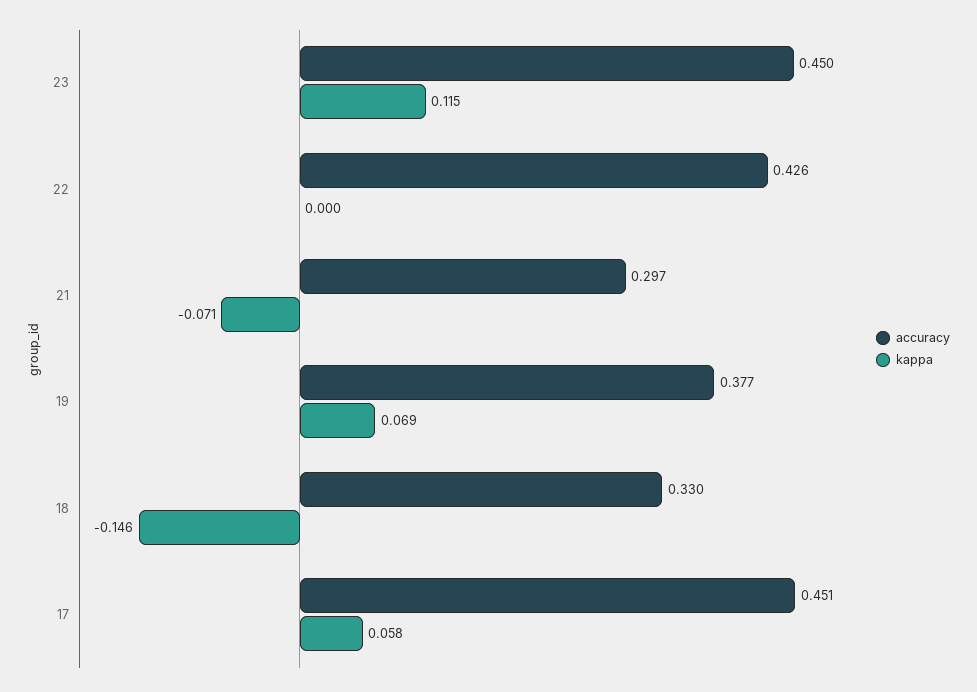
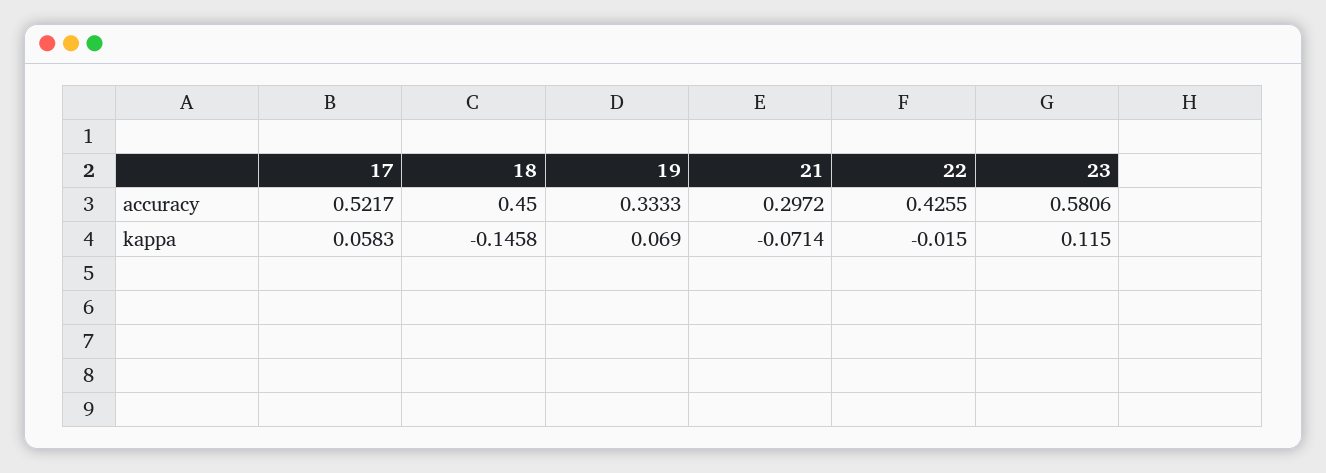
accuracy, 23: 0.45 -> 0.5806
kappa, 22: 0 -> -0.015
accuracy, 19: 0.377 -> 0.3333
accuracy, 18: 0.33 -> 0.45
accuracy, 17: 0.451 -> 0.5217

